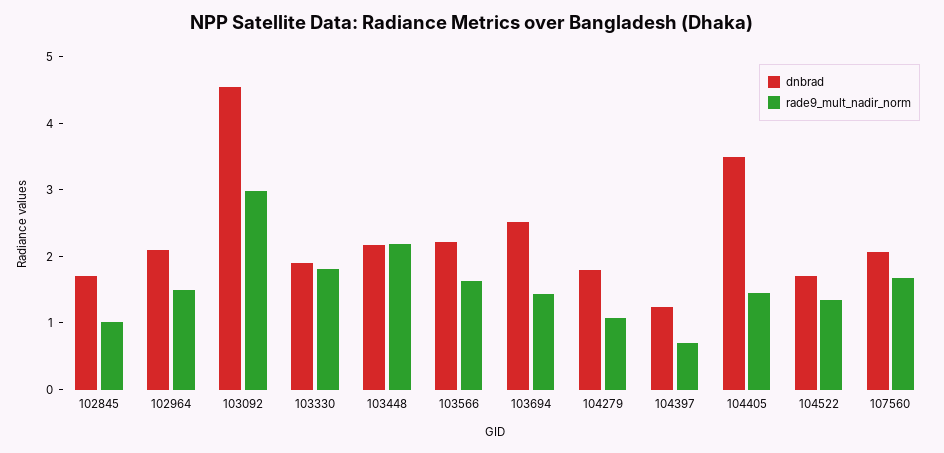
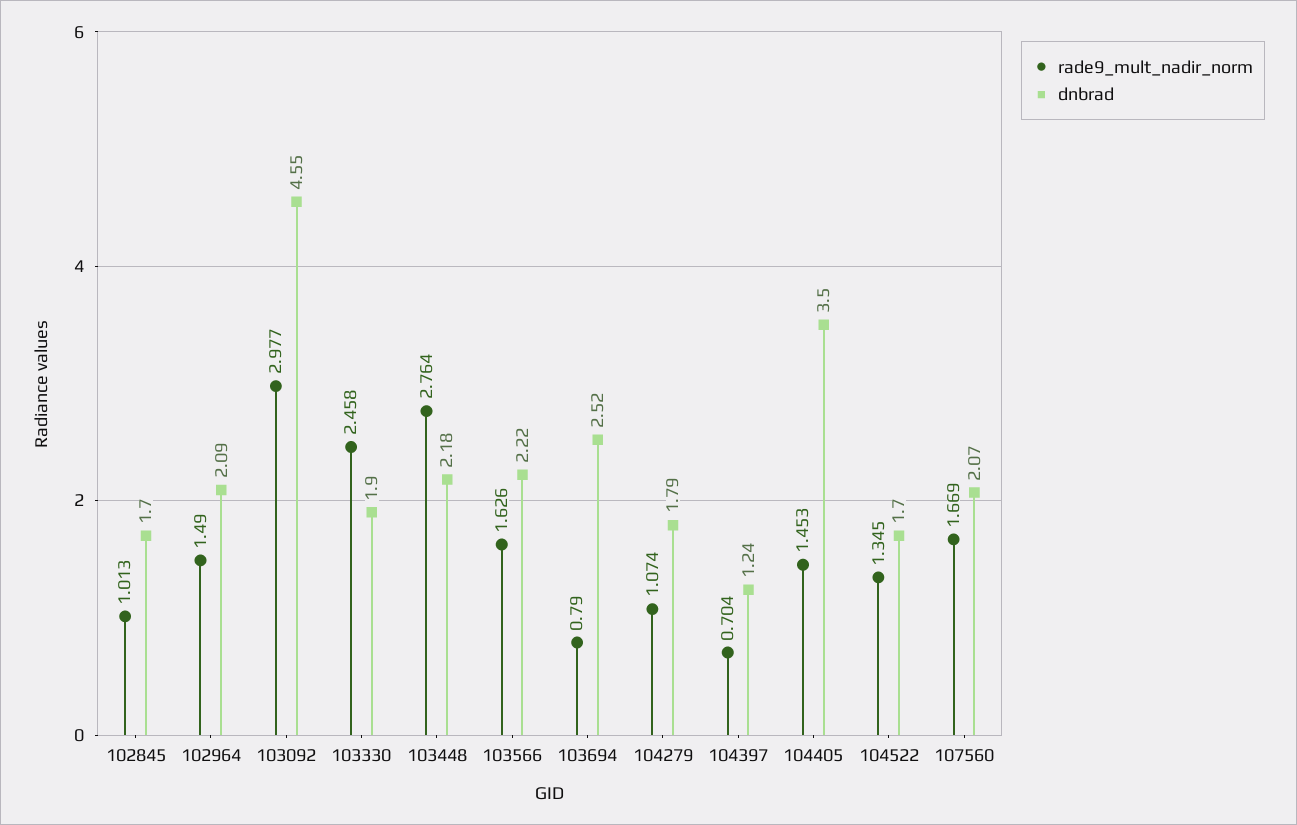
rade9_mult_nadir_norm, 103330: 1.8 -> 2.458
rade9_mult_nadir_norm, 103448: 2.2 -> 2.764
rade9_mult_nadir_norm, 103694: 1.4 -> 0.79

